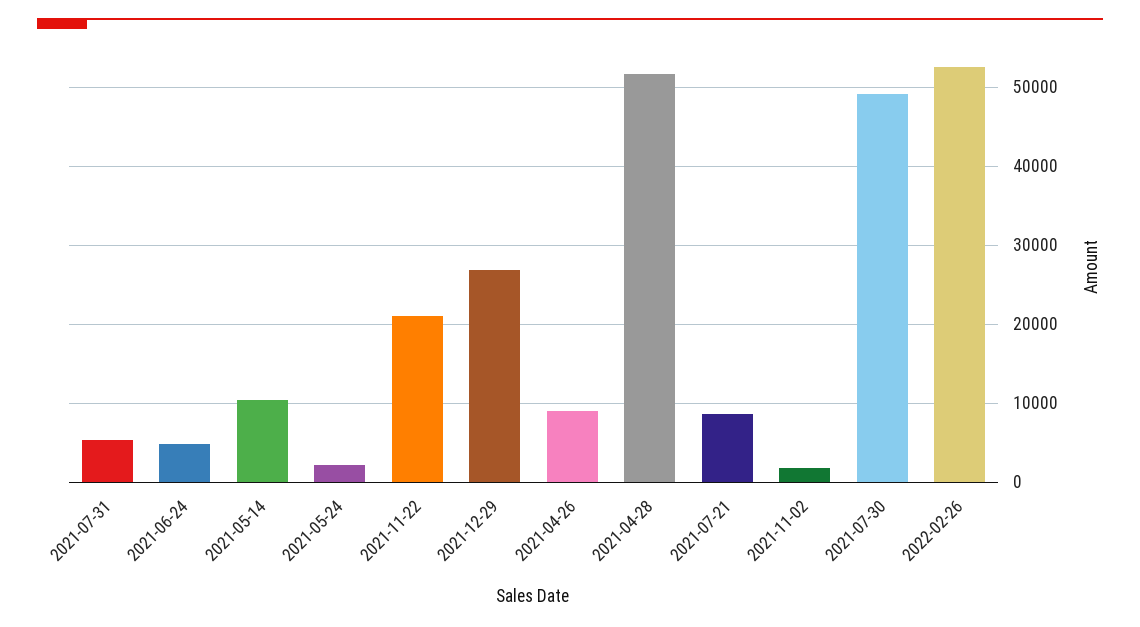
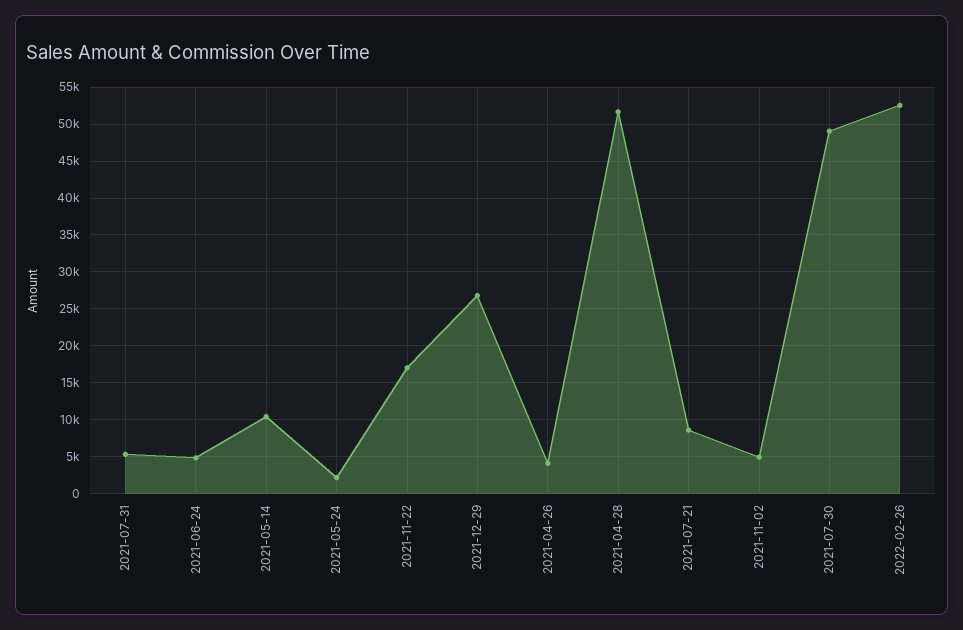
2021-11-22: 21000 -> 17000
2021-04-26: 9000 -> 4000
2021-11-02: 2000 -> 5000

